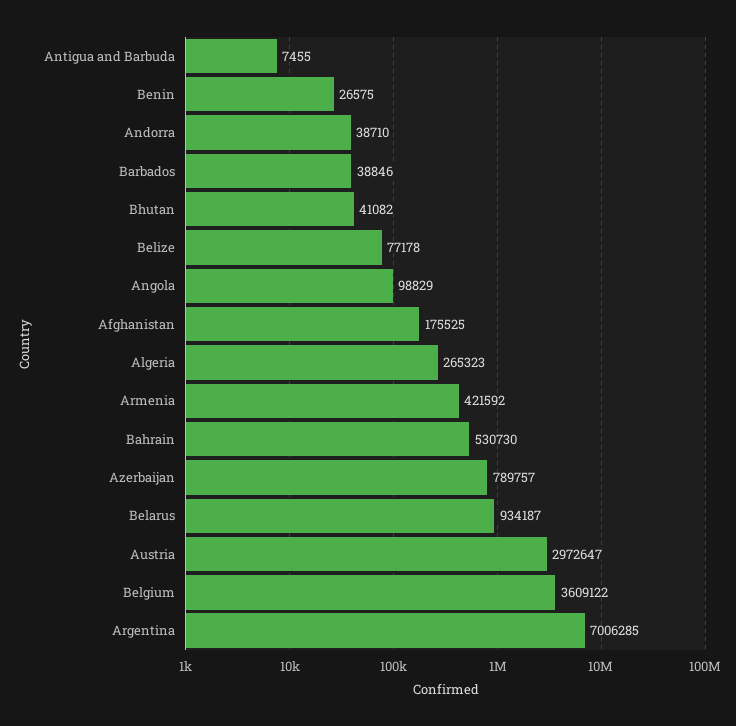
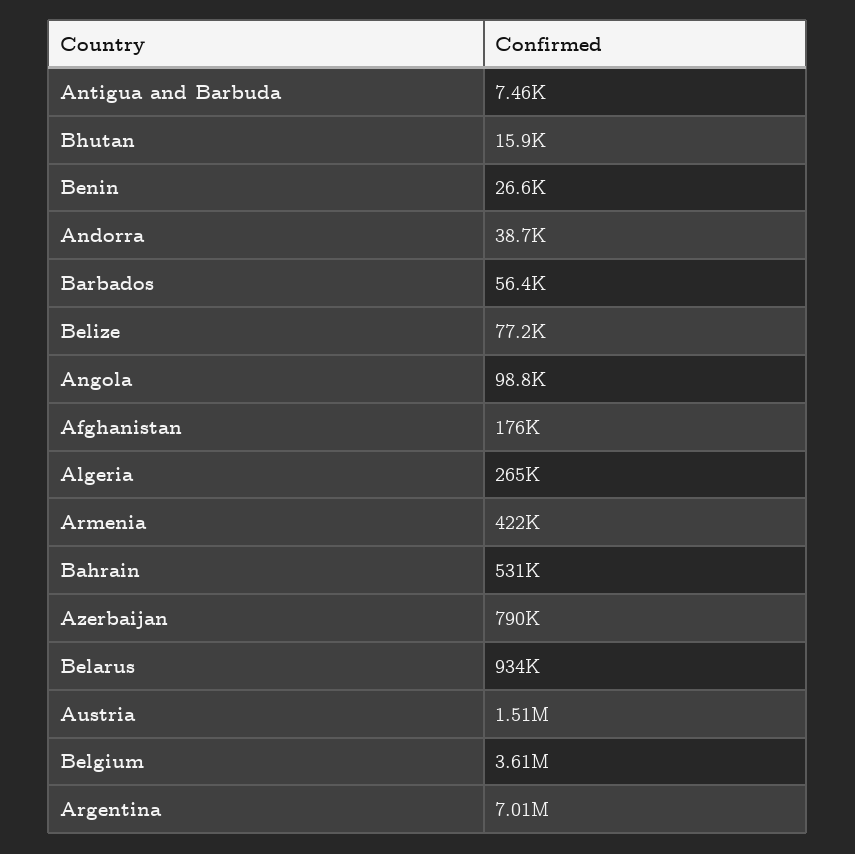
Barbados: 38846 -> 56400
Bhutan: 41082 -> 15900
Austria: 2972647 -> 1510000

